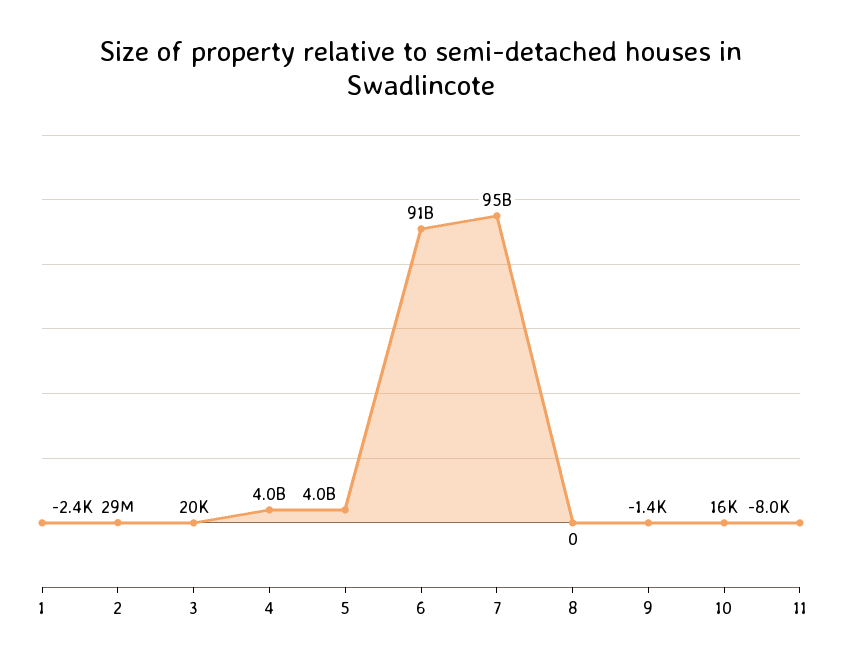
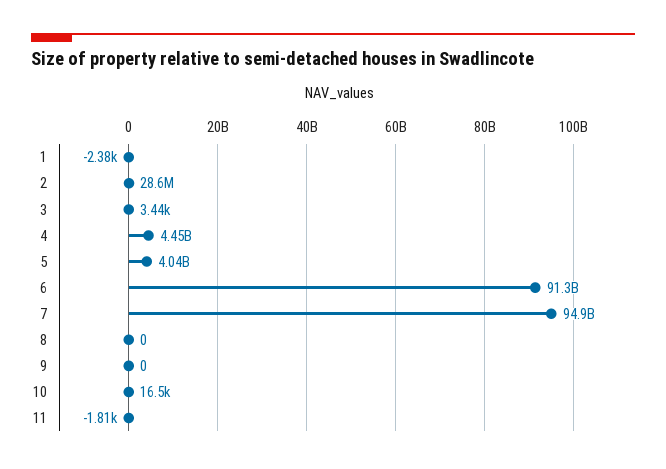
3: 20000 -> 3440
4: 4000000000 -> 4450000000
9: -1400 -> 0
11: -8000 -> -1810

